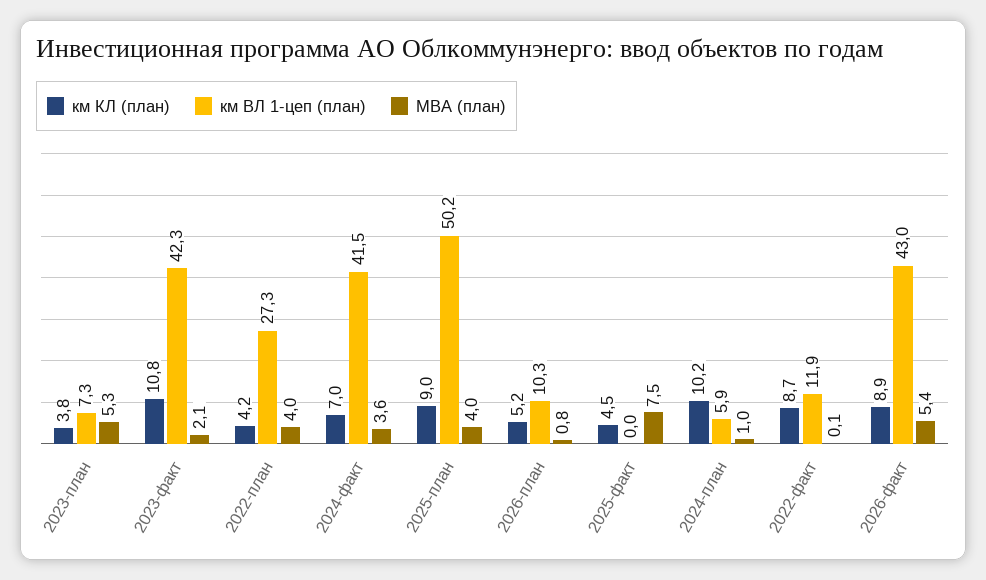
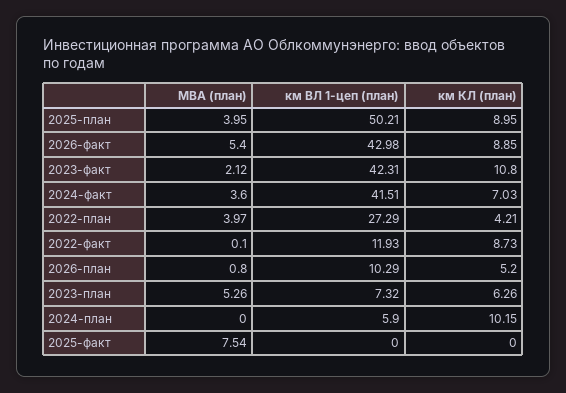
км КЛ (план), 2023-план: 3.8 -> 6.26
км КЛ (план), 2025-факт: 4.5 -> 0
МВА (план), 2024-план: 1 -> 0

